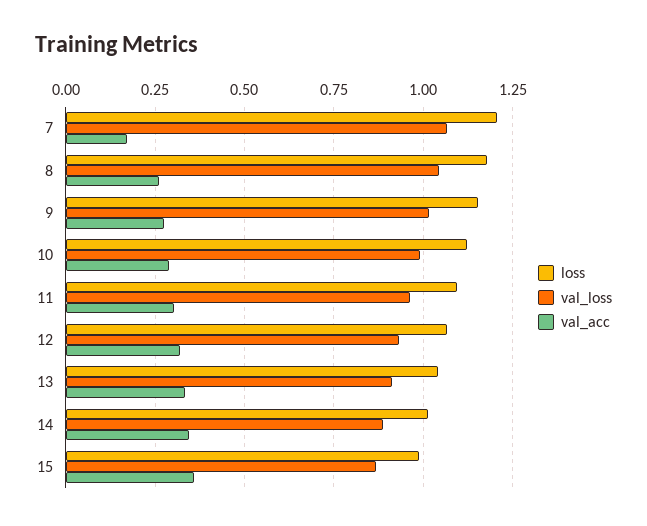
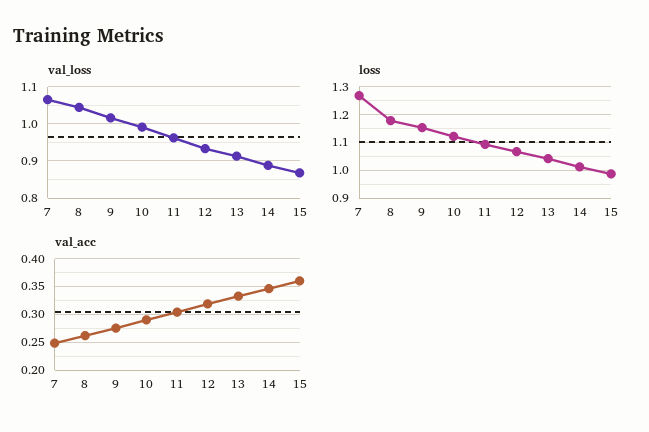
loss, 7: 1.2 -> 1.275
val_acc, 7: 0.175 -> 0.25

